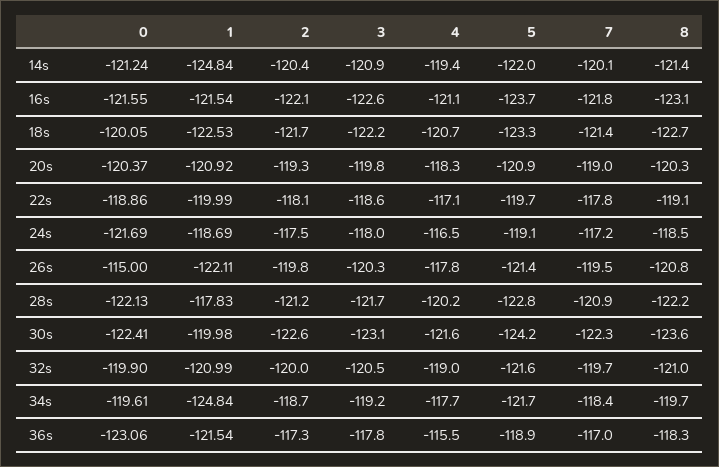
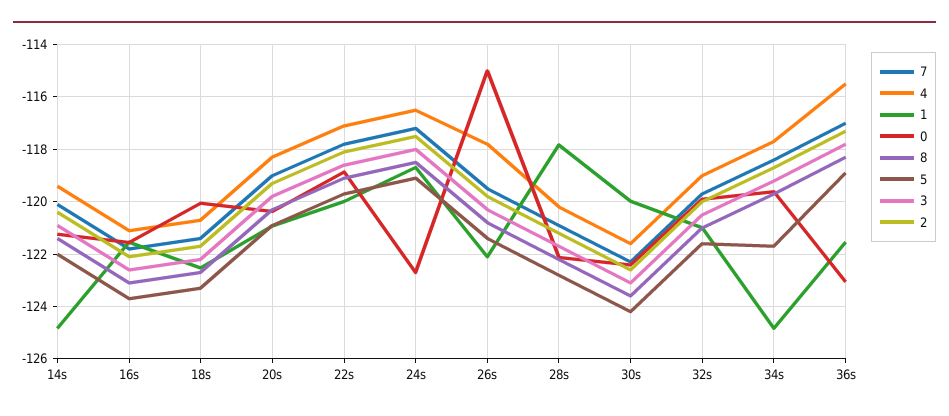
0, 24s: -121.69 -> -122.75

